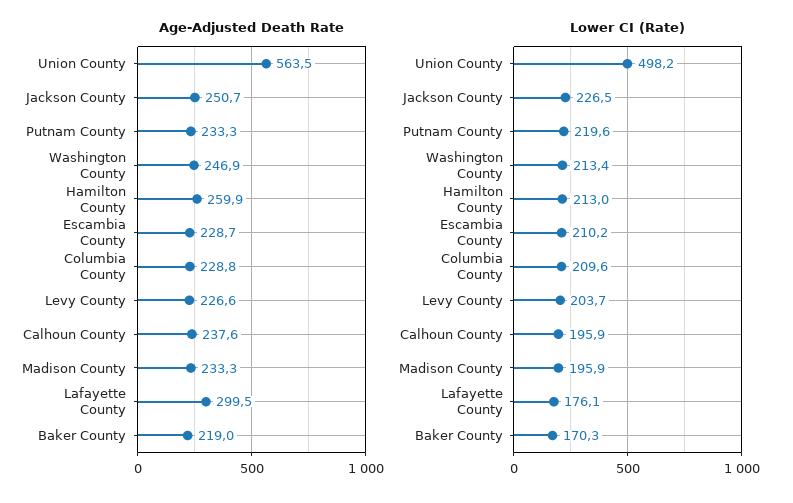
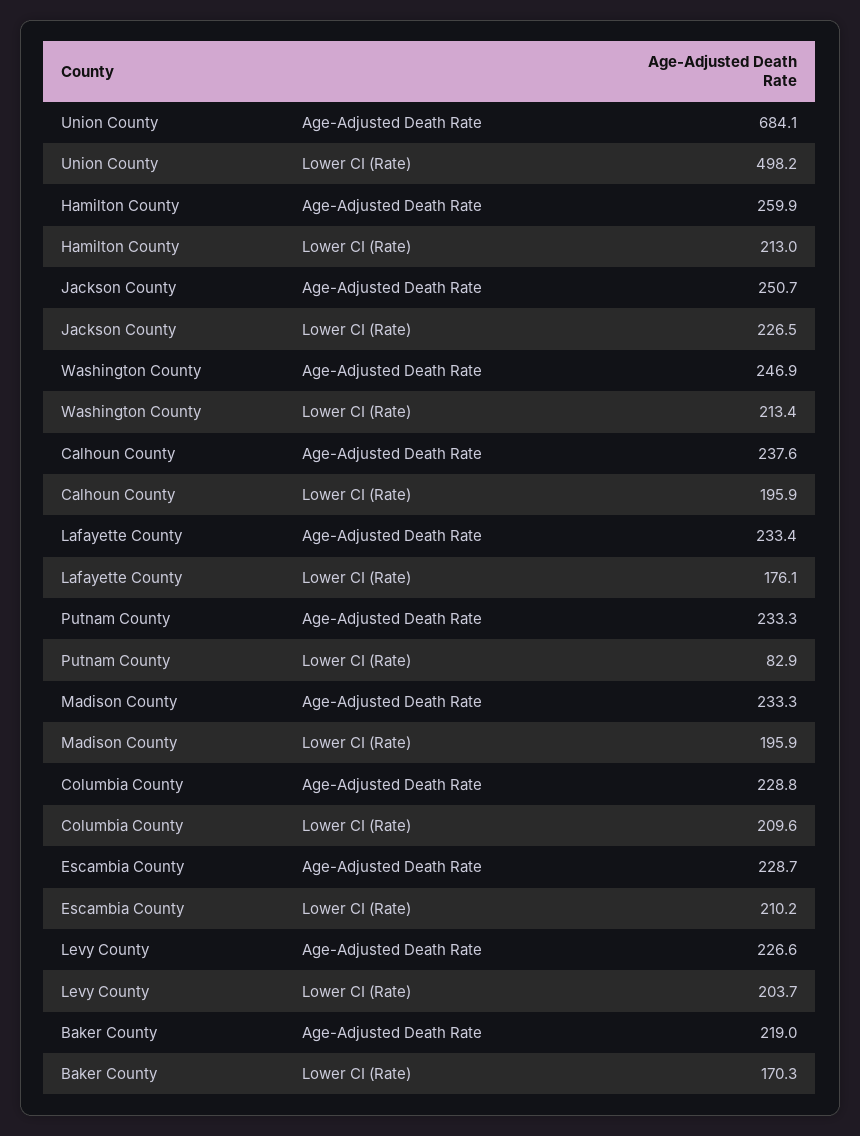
Age-Adjusted Death Rate, Union County: 563.5 -> 684.1
Age-Adjusted Death Rate, Lafayette County: 299.5 -> 233.4
Lower CI (Rate), Putnam County: 219.6 -> 82.9

